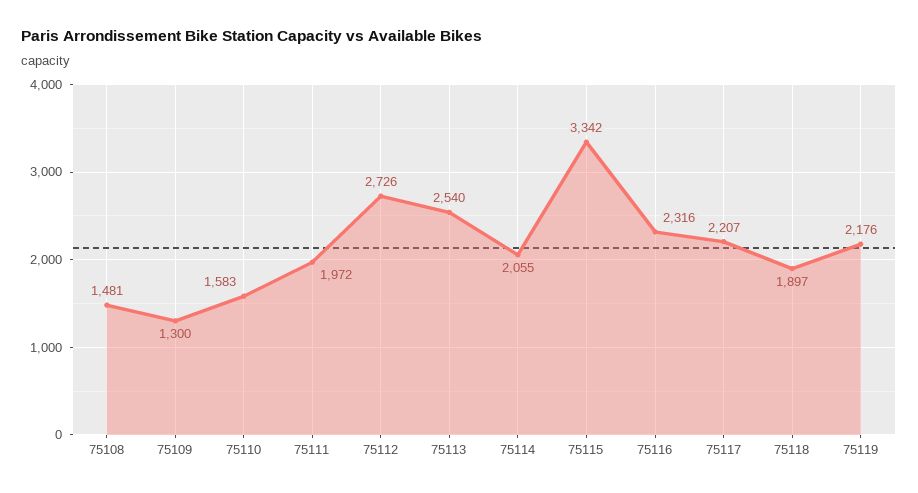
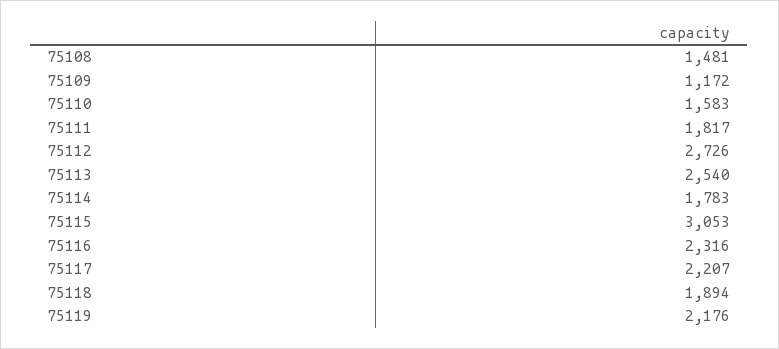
75109: 1300 -> 1172
75111: 1972 -> 1817
75114: 2055 -> 1783
75115: 3342 -> 3053
75118: 1897 -> 1894

